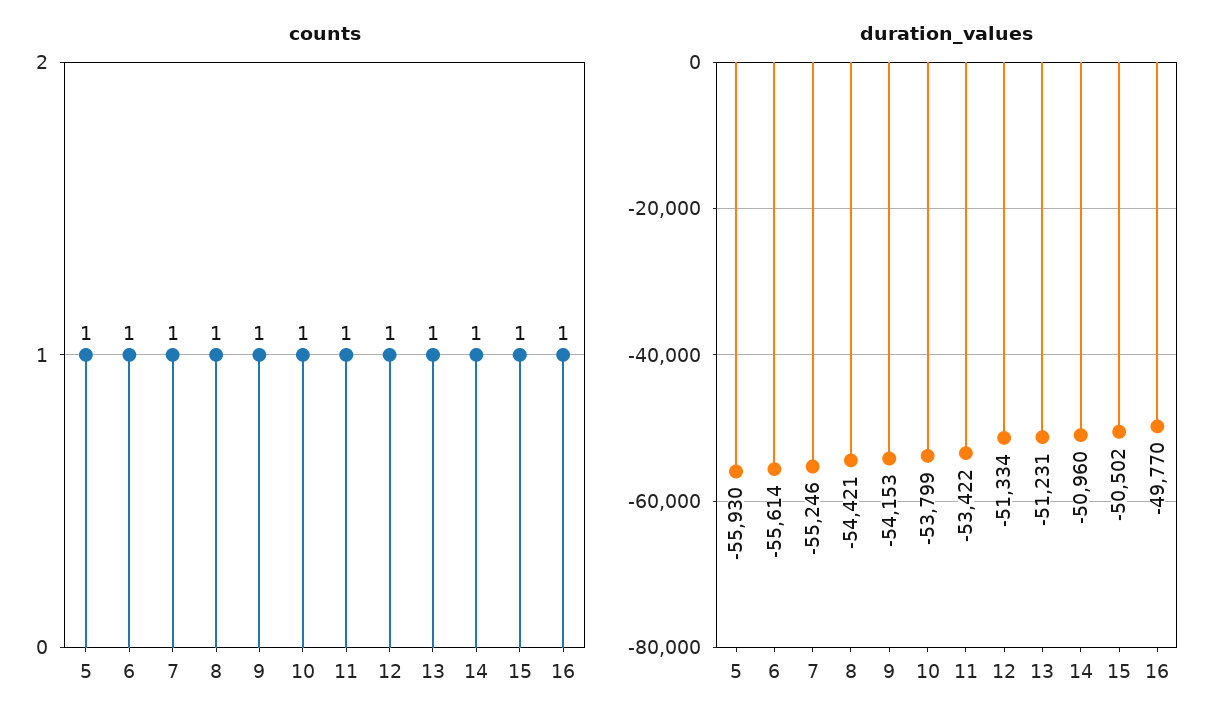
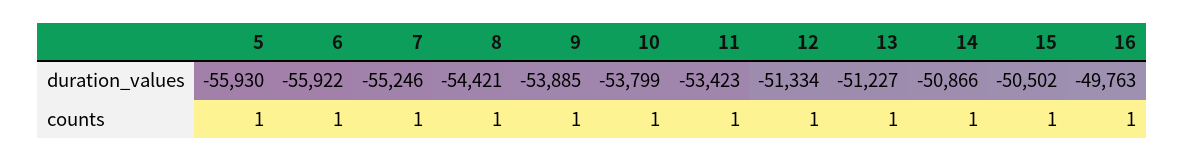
duration_values, 6: -55614 -> -55922
duration_values, 9: -54153 -> -53885
duration_values, 11: -53422 -> -53423
duration_values, 13: -51231 -> -51227
duration_values, 14: -50960 -> -50866
duration_values, 16: -49770 -> -49763

